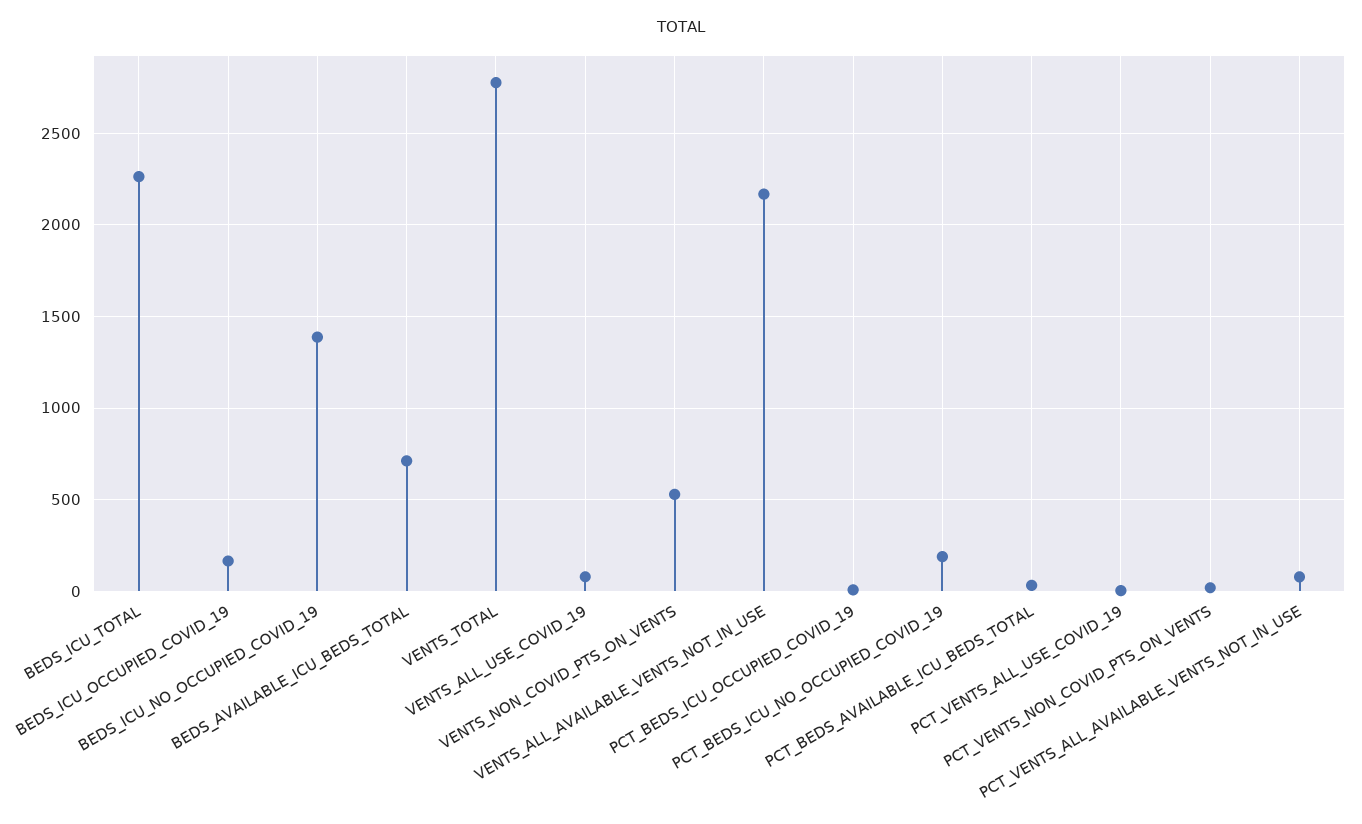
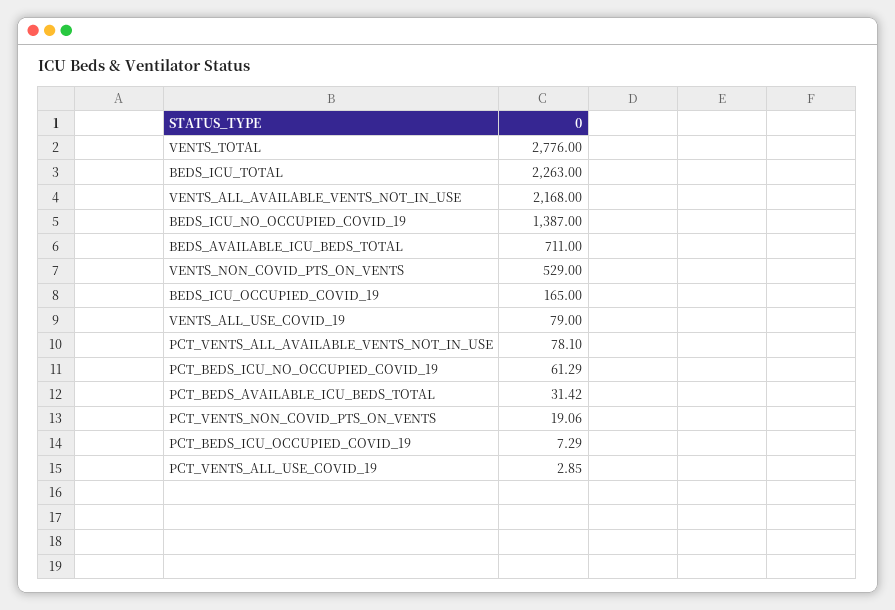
PCT_BEDS_ICU_NO_OCCUPIED_COVID_19: 200 -> 61.29

